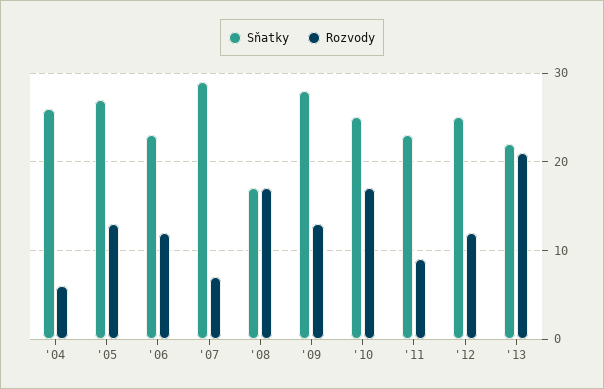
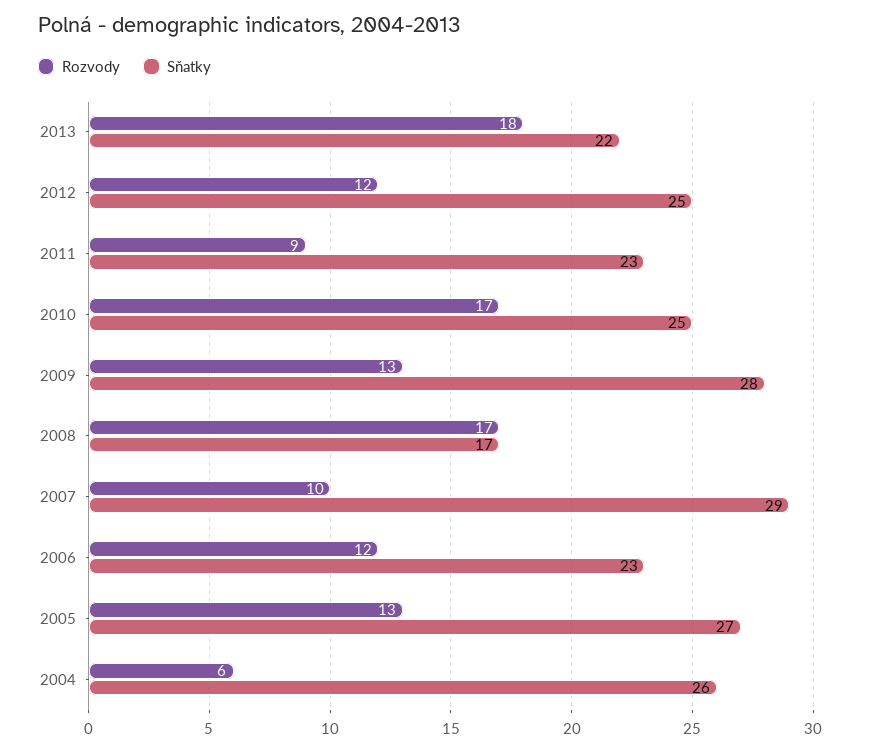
Rozvody, '07: 7 -> 10
Rozvody, '13: 21 -> 18

